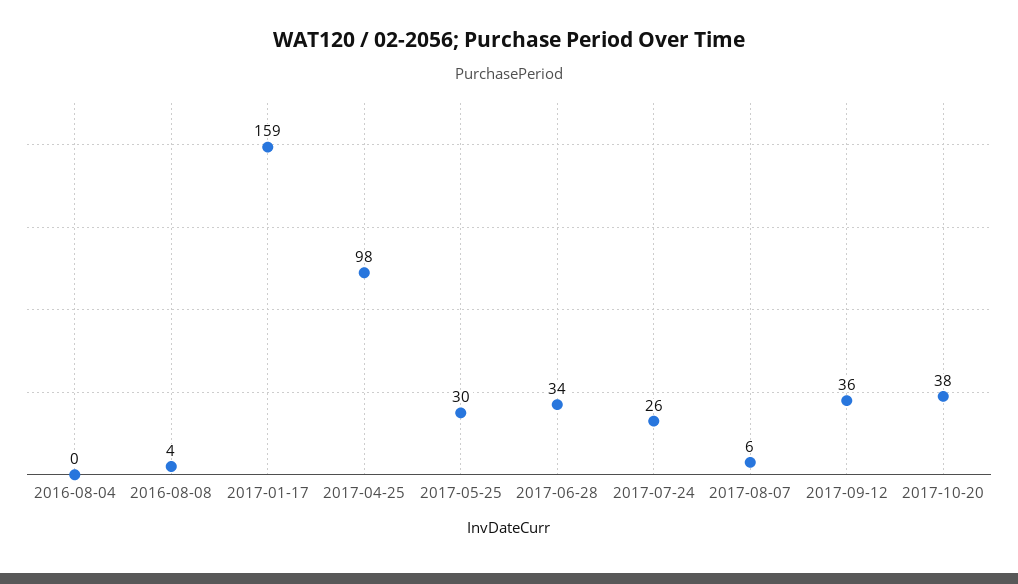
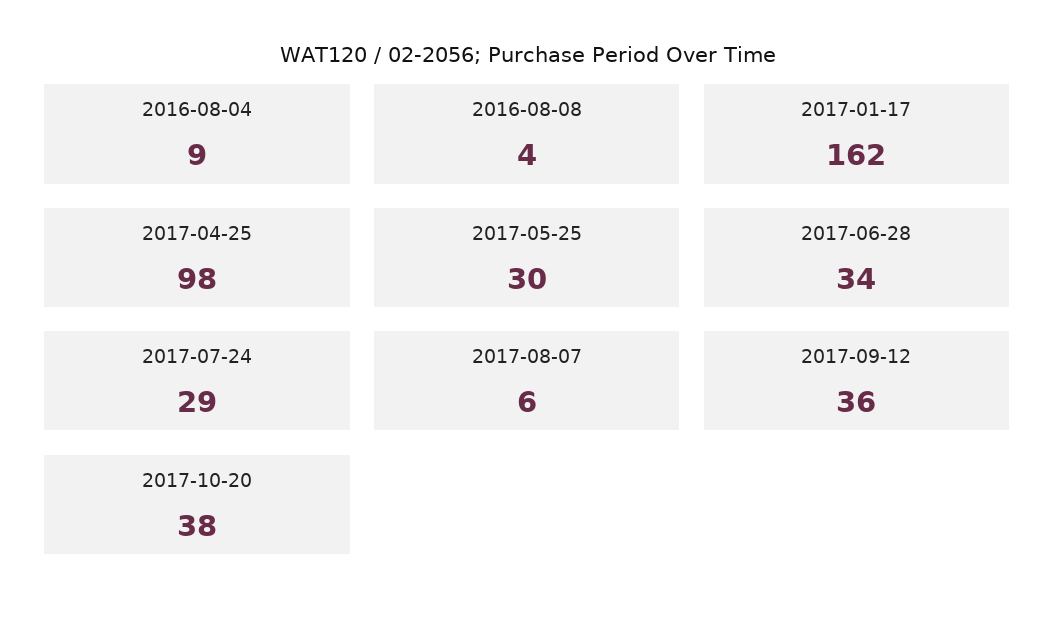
2016-08-04: 0 -> 9
2017-01-17: 159 -> 162
2017-07-24: 26 -> 29

